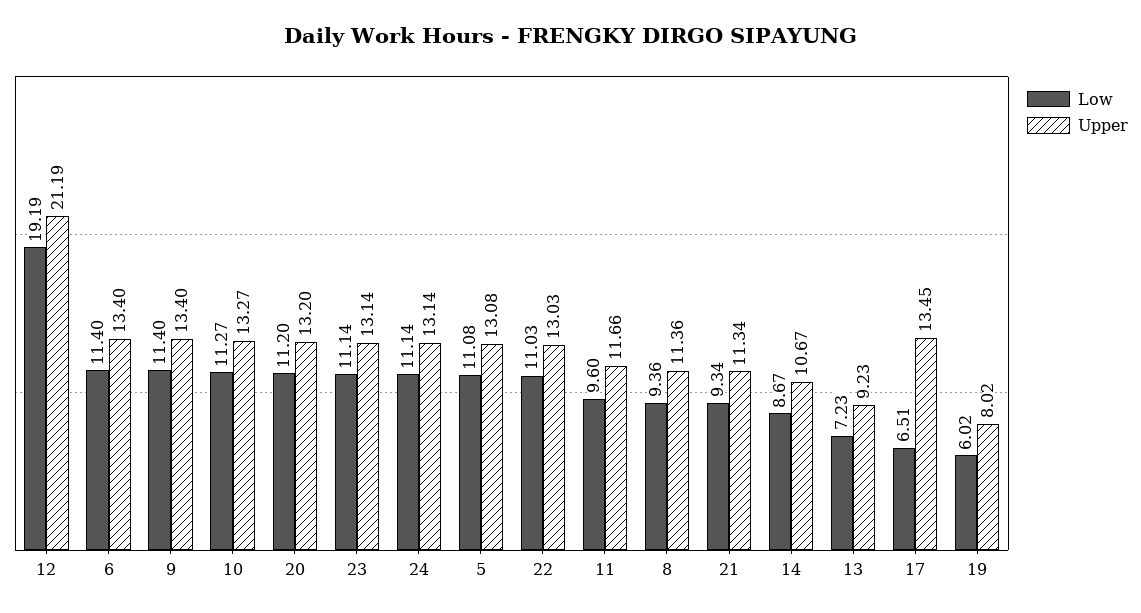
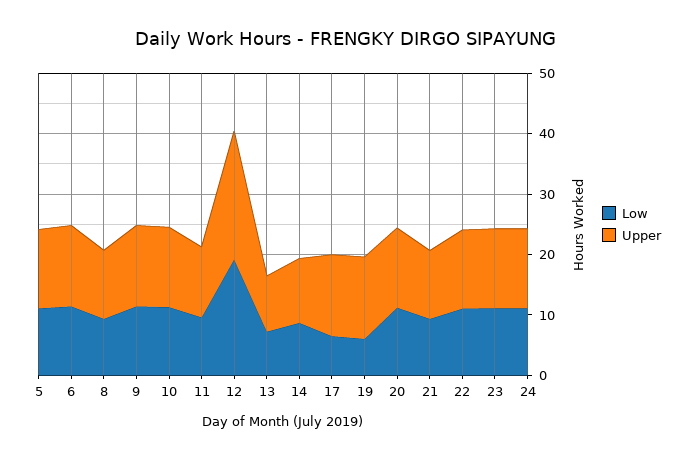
Upper, 19: 8.02 -> 14

